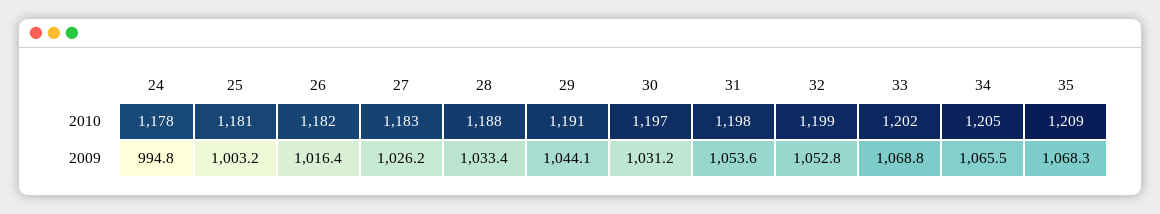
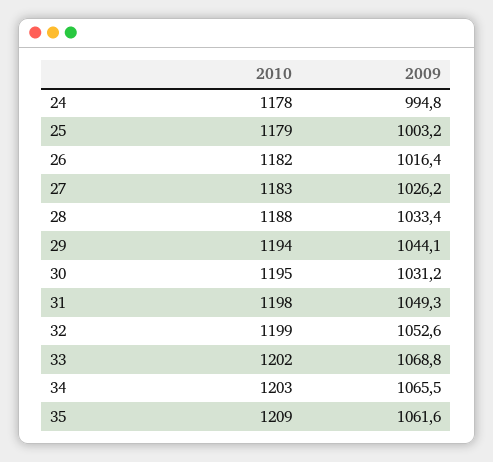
25, 2010: 1181 -> 1179
29, 2010: 1191 -> 1194
30, 2010: 1197 -> 1195
34, 2010: 1205 -> 1203
31, 2009: 1053.6 -> 1049.3
32, 2009: 1052.8 -> 1052.6
35, 2009: 1068.3 -> 1061.6

